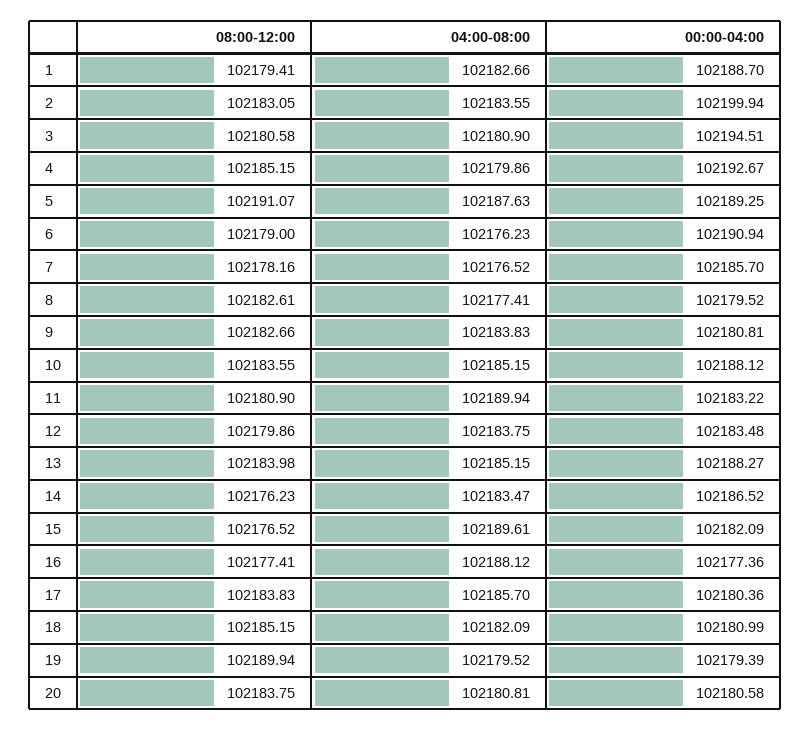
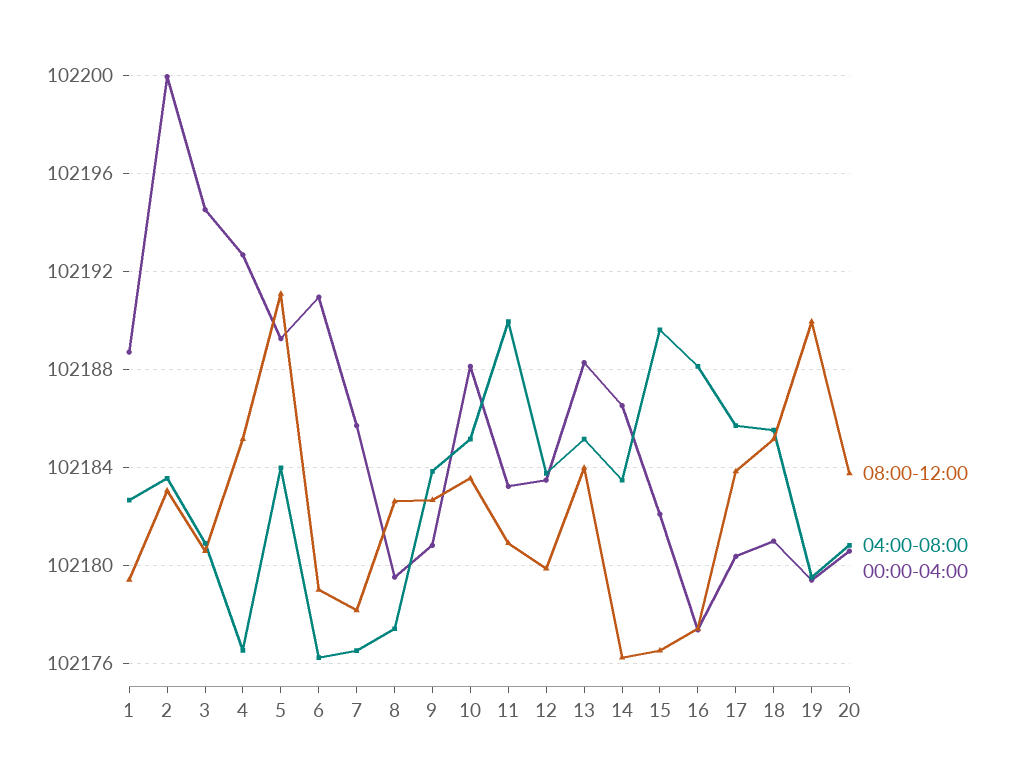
04:00-08:00, 4: 102179.86 -> 102176.5
04:00-08:00, 5: 102187.63 -> 102184
04:00-08:00, 18: 102182.09 -> 102185.5

